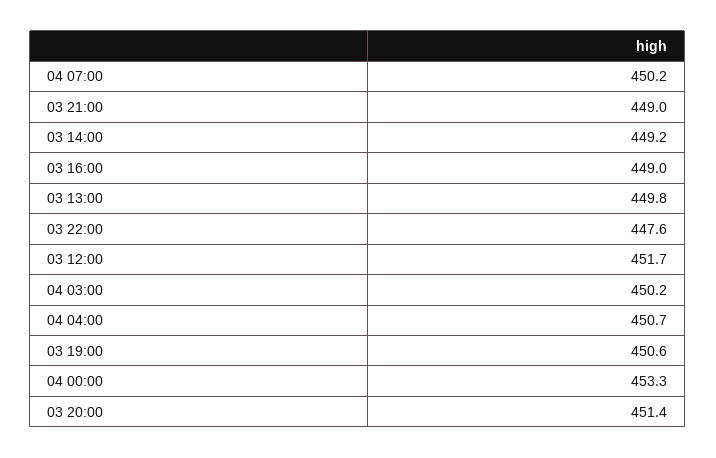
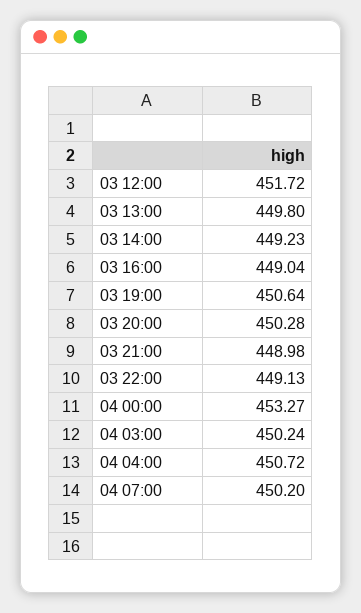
03 22:00: 447.6 -> 449.13
03 20:00: 451.4 -> 450.28

